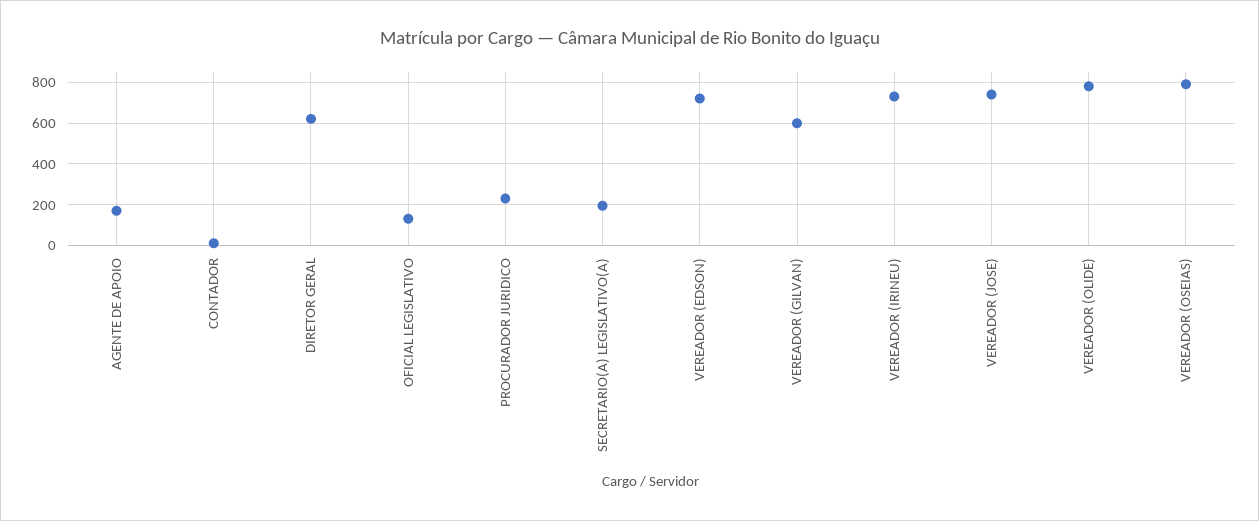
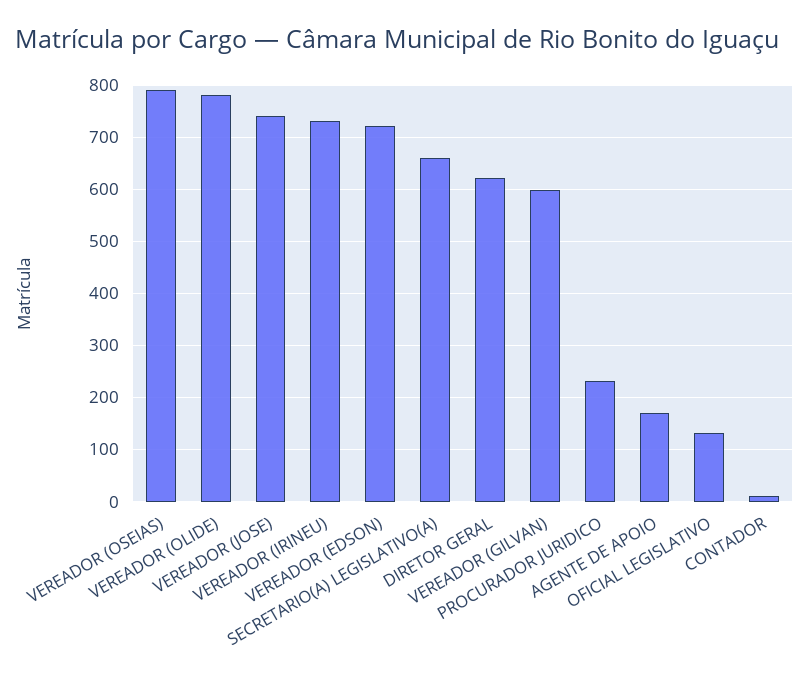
SECRETARIO(A) LEGISLATIVO(A): 200 -> 660

